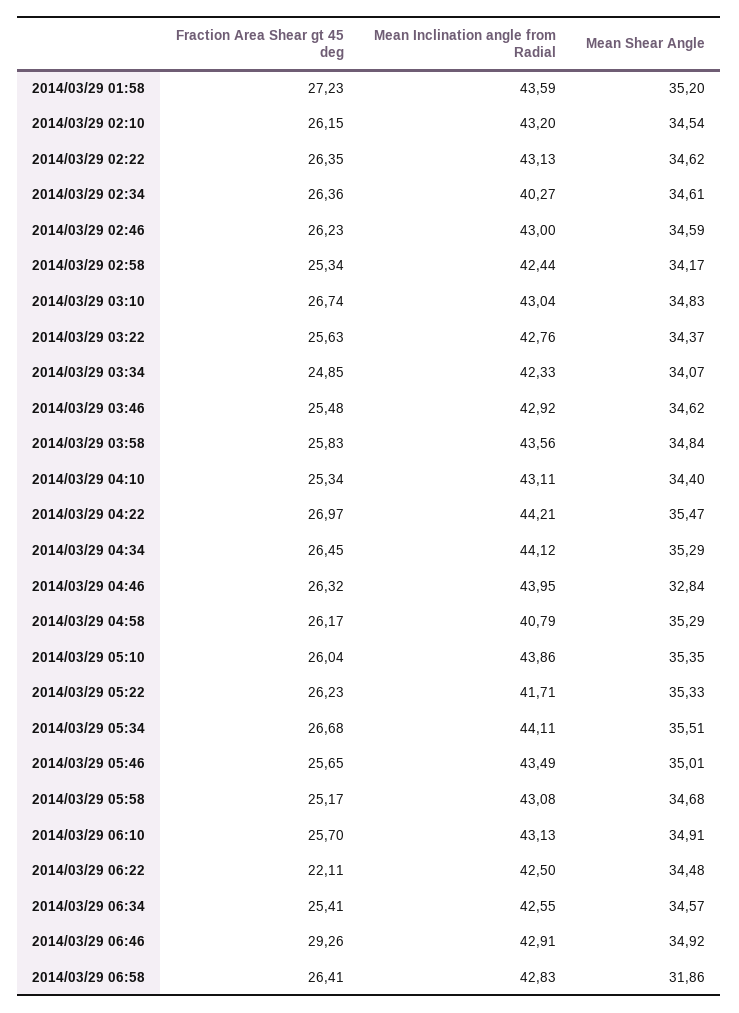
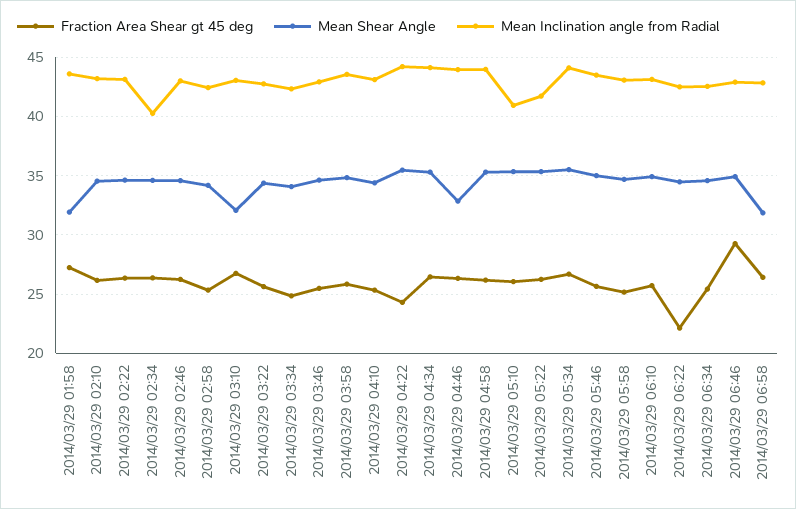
Mean Shear Angle, 2014/03/29 01:58: 35.2 -> 32
Mean Shear Angle, 2014/03/29 03:10: 34.83 -> 32
Fraction Area Shear gt 45 deg, 2014/03/29 04:22: 26.97 -> 24
Mean Inclination angle from Radial, 2014/03/29 04:58: 40.79 -> 44
Mean Inclination angle from Radial, 2014/03/29 05:10: 43.86 -> 41

